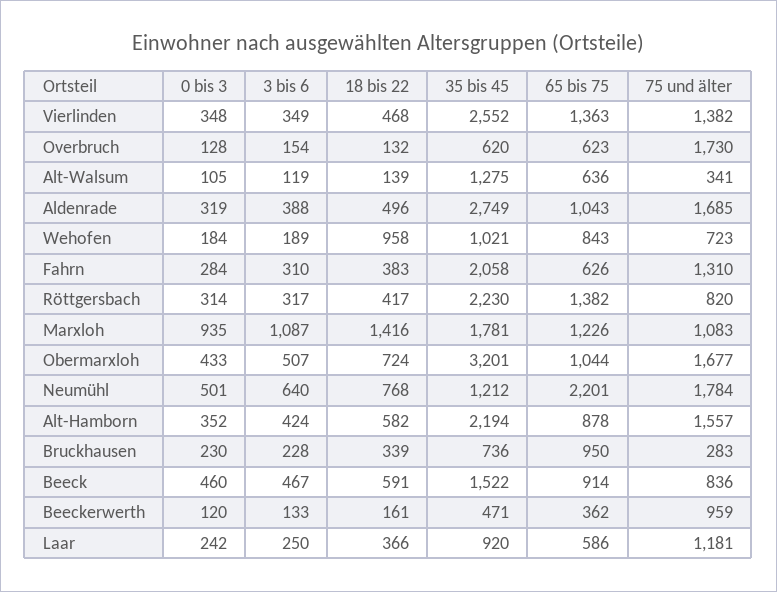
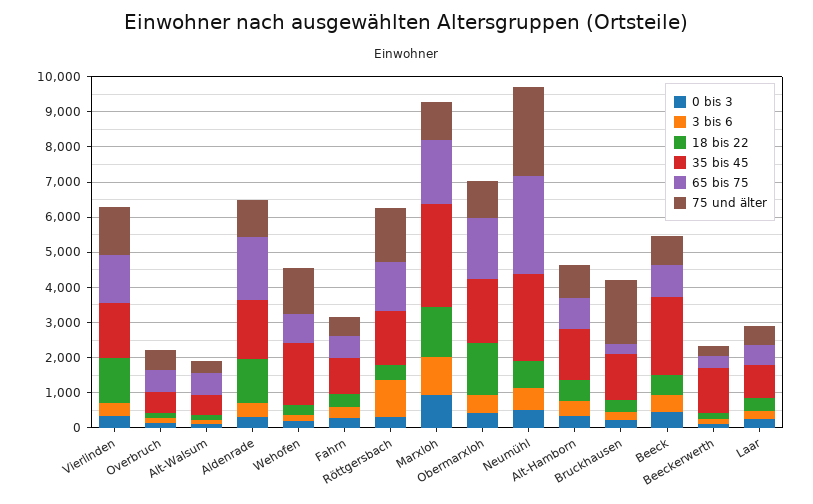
18 bis 22, Vierlinden: 468 -> 1250
35 bis 45, Vierlinden: 2552 -> 1500
75 und älter, Overbruch: 1730 -> 500
35 bis 45, Alt-Walsum: 1275 -> 500
18 bis 22, Aldenrade: 496 -> 1250
35 bis 45, Aldenrade: 2749 -> 1750
65 bis 75, Aldenrade: 1043 -> 1750
75 und älter, Aldenrade: 1685 -> 1000
18 bis 22, Wehofen: 958 -> 250
35 bis 45, Wehofen: 1021 -> 1750
75 und älter, Wehofen: 723 -> 1250
35 bis 45, Fahrn: 2058 -> 1000
75 und älter, Fahrn: 1310 -> 500
3 bis 6, Röttgersbach: 317 -> 1000
35 bis 45, Röttgersbach: 2230 -> 1500
75 und älter, Röttgersbach: 820 -> 1500
35 bis 45, Marxloh: 1781 -> 3000
65 bis 75, Marxloh: 1226 -> 1750
18 bis 22, Obermarxloh: 724 -> 1500
35 bis 45, Obermarxloh: 3201 -> 1750
65 bis 75, Obermarxloh: 1044 -> 1750
75 und älter, Obermarxloh: 1677 -> 1000
35 bis 45, Neumühl: 1212 -> 2500
65 bis 75, Neumühl: 2201 -> 2750
75 und älter, Neumühl: 1784 -> 2500
35 bis 45, Alt-Hamborn: 2194 -> 1500
75 und älter, Alt-Hamborn: 1557 -> 1000
35 bis 45, Bruckhausen: 736 -> 1250
65 bis 75, Bruckhausen: 950 -> 250
75 und älter, Bruckhausen: 283 -> 1750
35 bis 45, Beeck: 1522 -> 2250
35 bis 45, Beeckerwerth: 471 -> 1250
75 und älter, Beeckerwerth: 959 -> 250
75 und älter, Laar: 1181 -> 500

